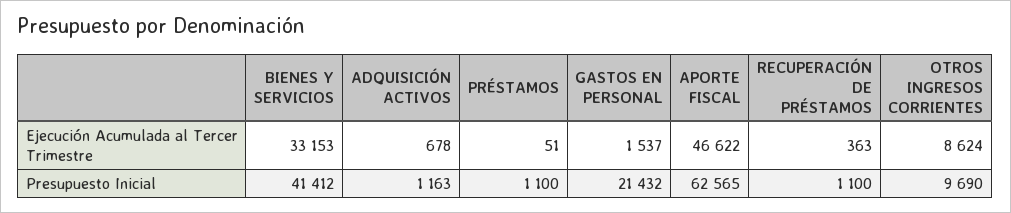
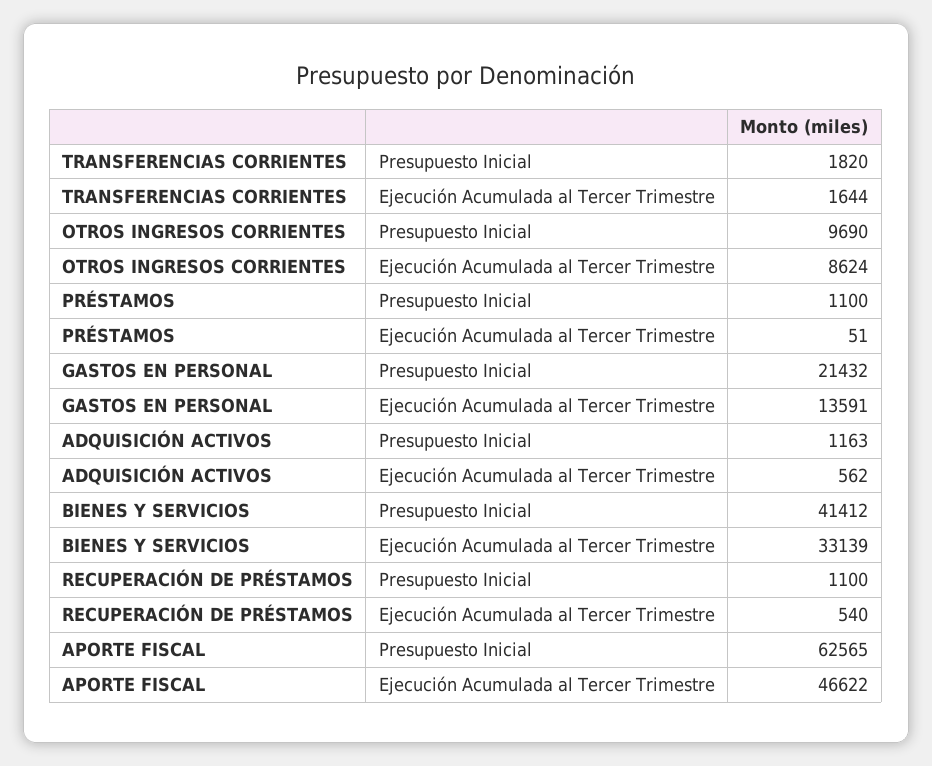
BIENES Y SERVICIOS, Ejecución Acumulada al Tercer Trimestre: 33153 -> 33139
ADQUISICIÓN ACTIVOS, Ejecución Acumulada al Tercer Trimestre: 678 -> 562
GASTOS EN PERSONAL, Ejecución Acumulada al Tercer Trimestre: 1537 -> 13591
RECUPERACIÓN DE PRÉSTAMOS, Ejecución Acumulada al Tercer Trimestre: 363 -> 540
TRANSFERENCIAS CORRIENTES, Presupuesto Inicial: none -> 1820
TRANSFERENCIAS CORRIENTES, Ejecución Acumulada al Tercer Trimestre: none -> 1644

